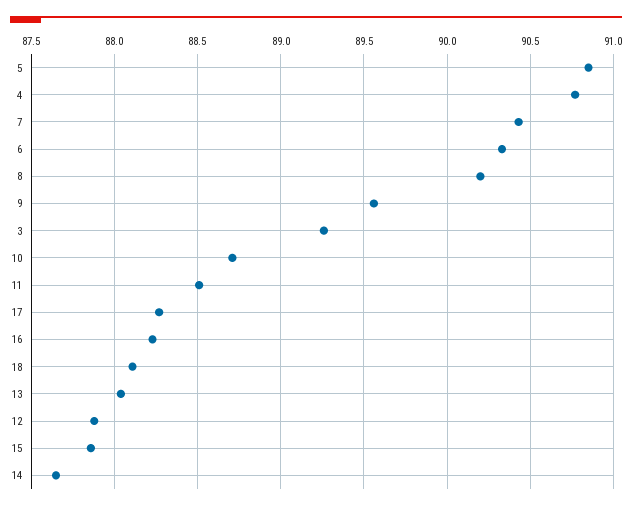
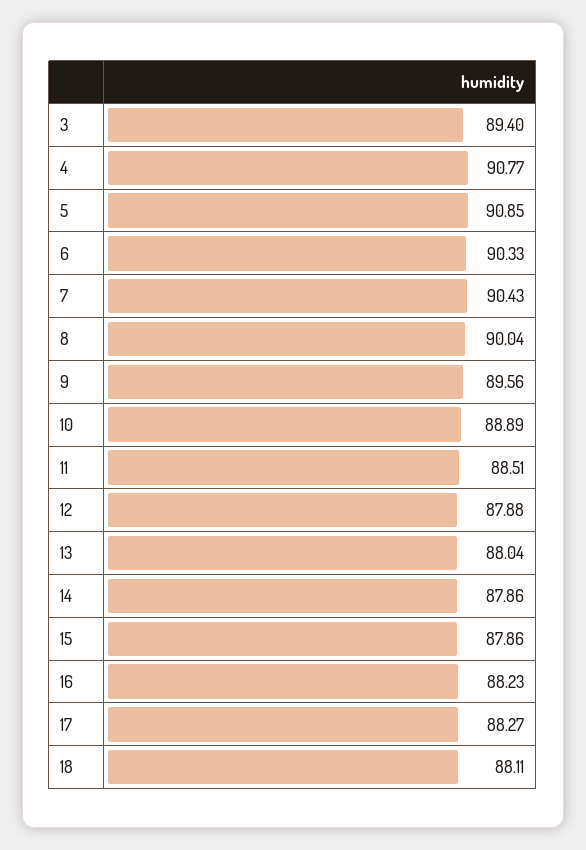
8: 90.2 -> 90.04
3: 89.25 -> 89.4
10: 88.7 -> 88.89
14: 87.65 -> 87.86

